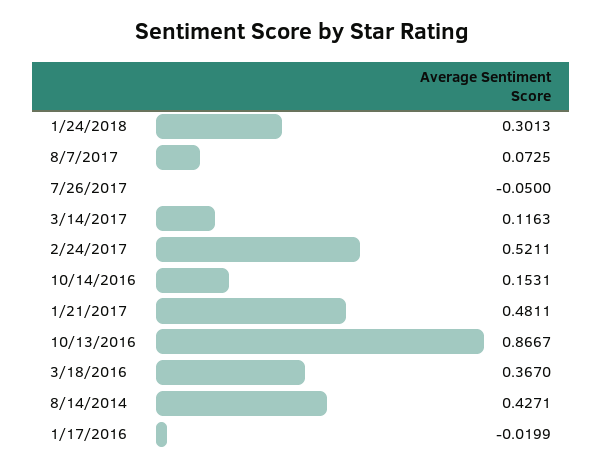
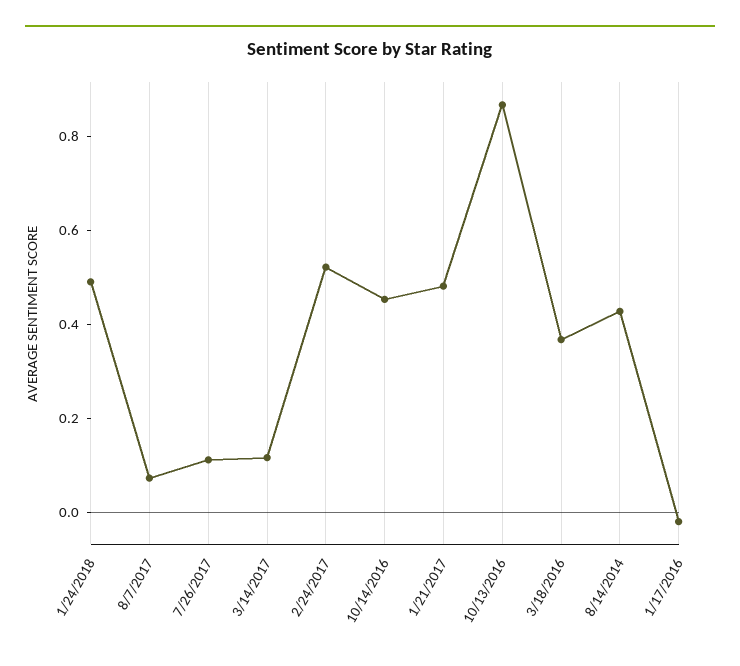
1/24/2018: 0.3013 -> 0.5
7/26/2017: -0.05 -> 0.1
10/14/2016: 0.1531 -> 0.45

